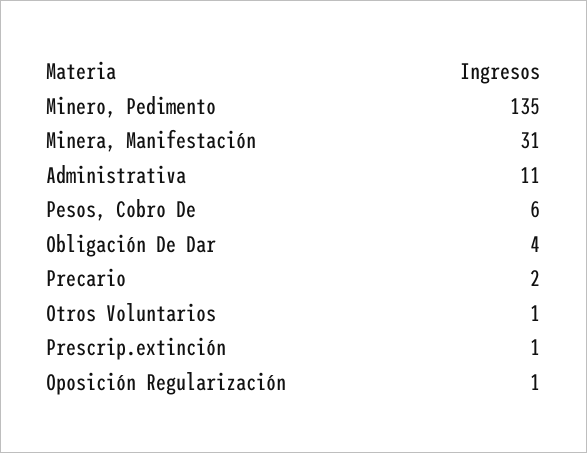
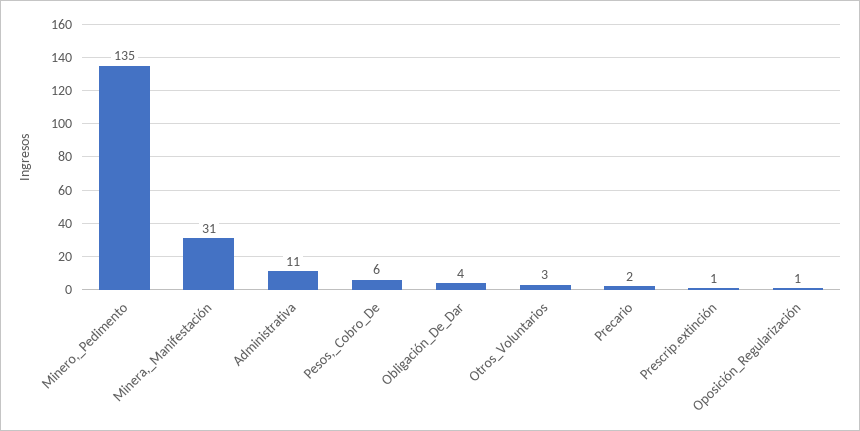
Otros Voluntarios: 1 -> 3

